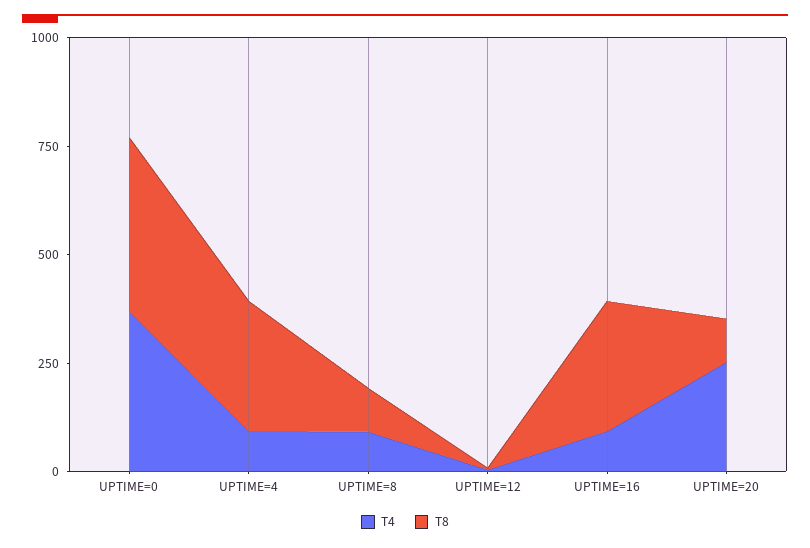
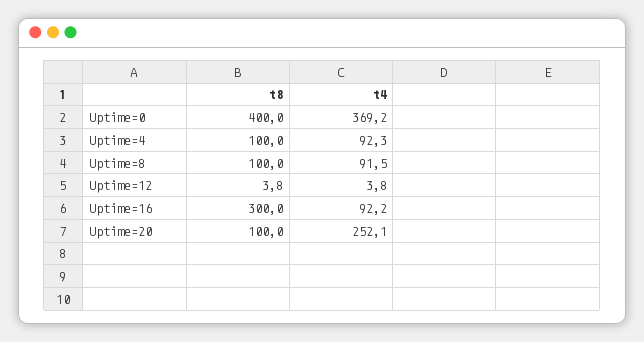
T8, UPTIME=4: 300 -> 100

